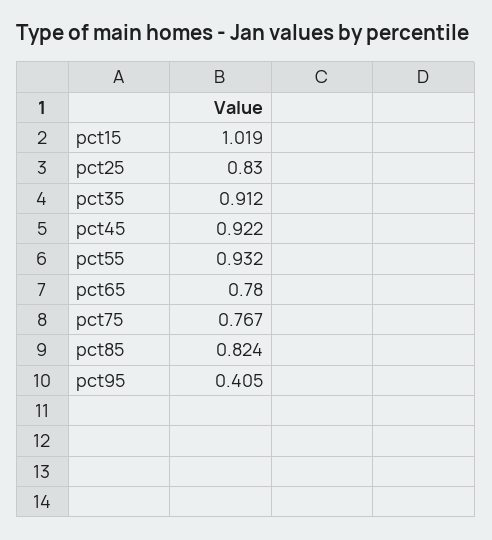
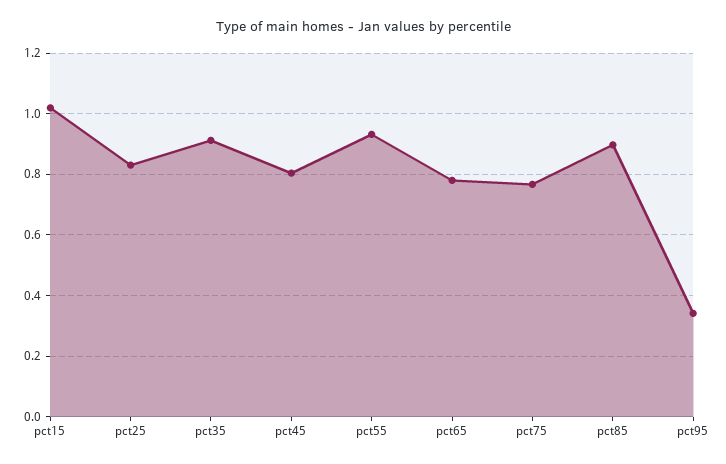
pct45: 0.922 -> 0.8
pct85: 0.824 -> 0.9
pct95: 0.405 -> 0.34

